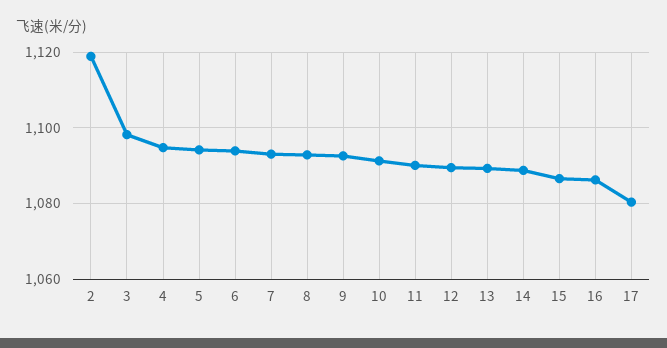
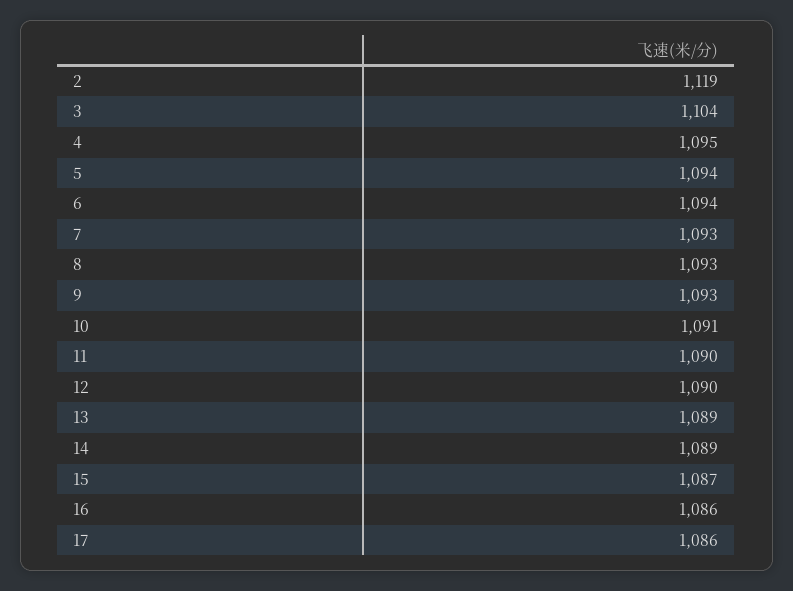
3: 1098 -> 1104
17: 1080 -> 1086

